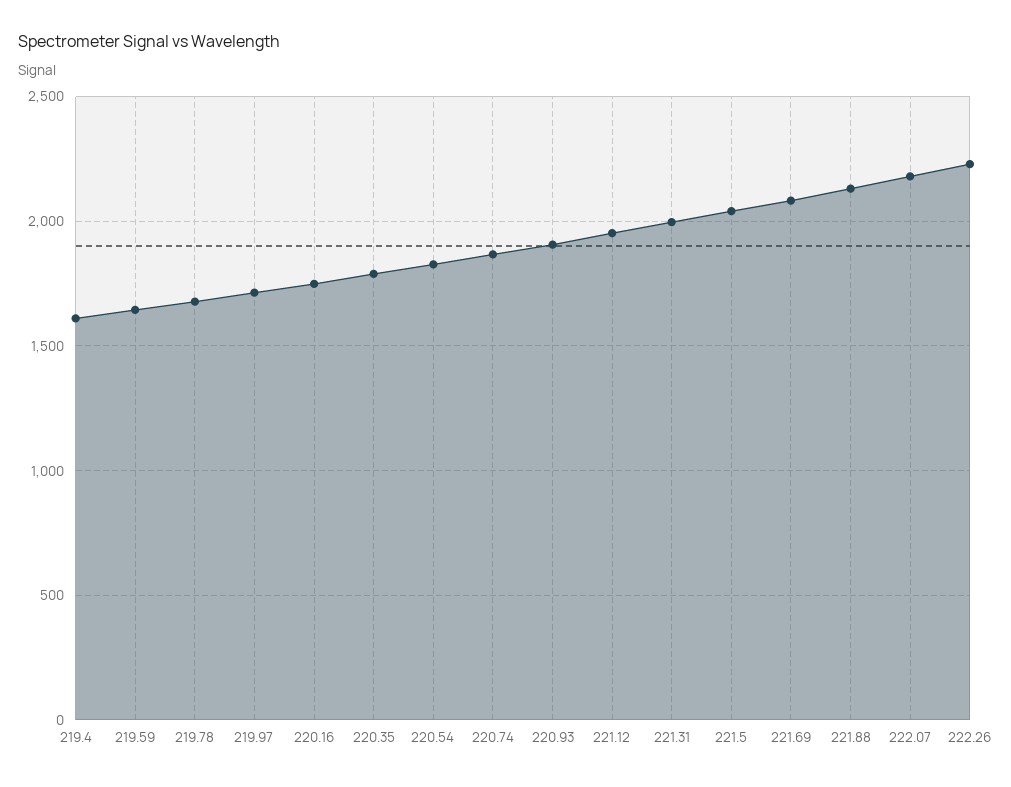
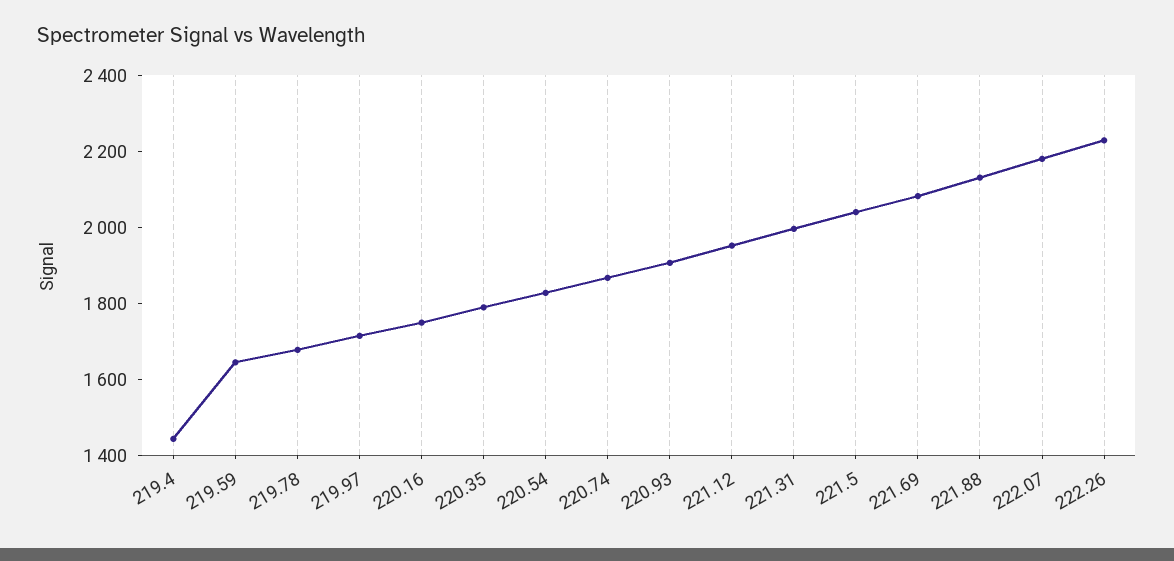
219.4: 1600 -> 1450

